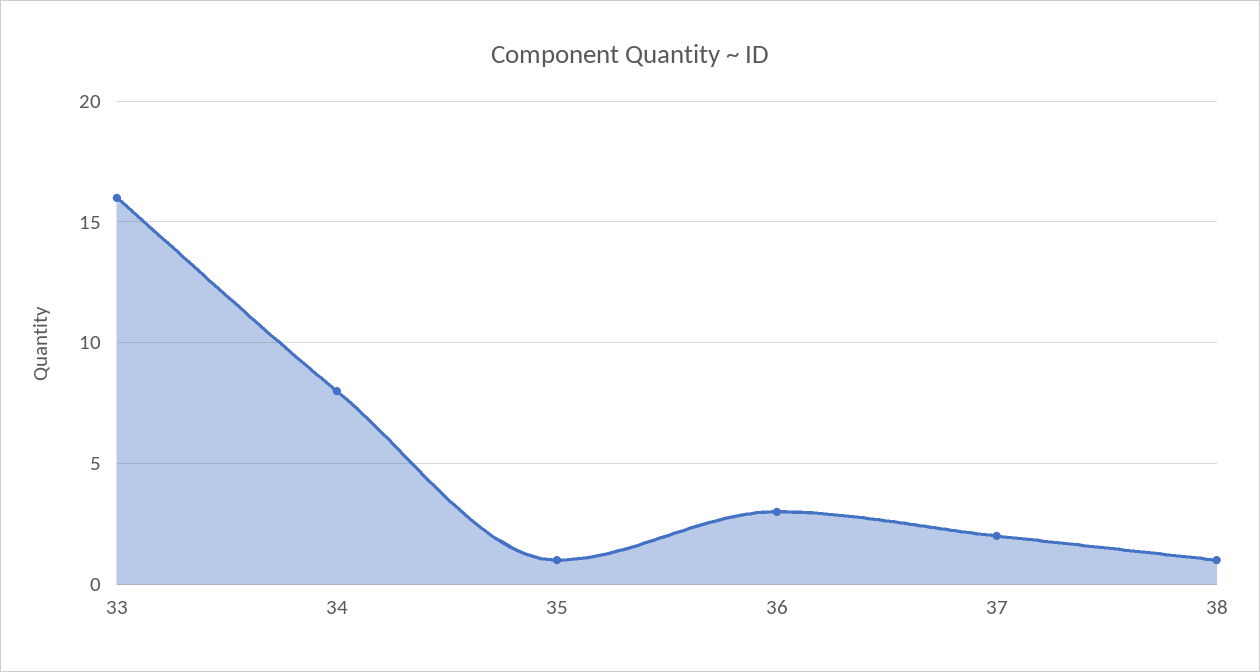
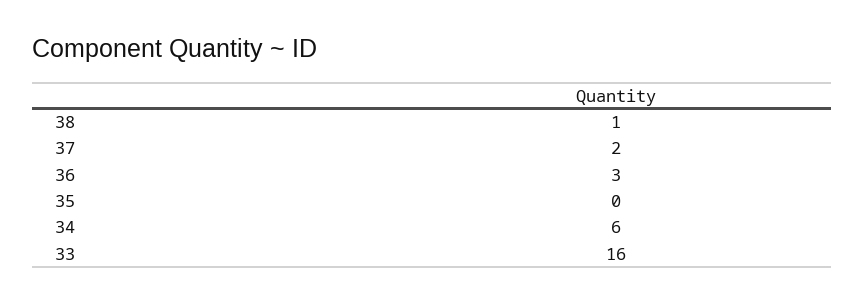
34: 8 -> 6
35: 1 -> 0

